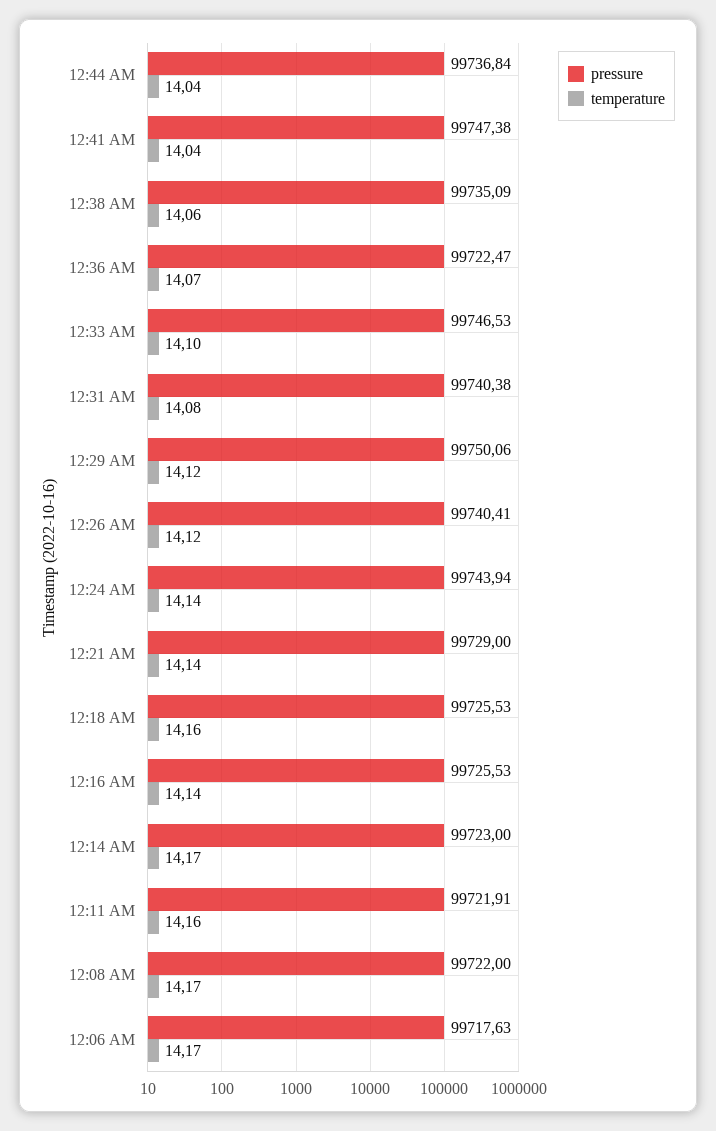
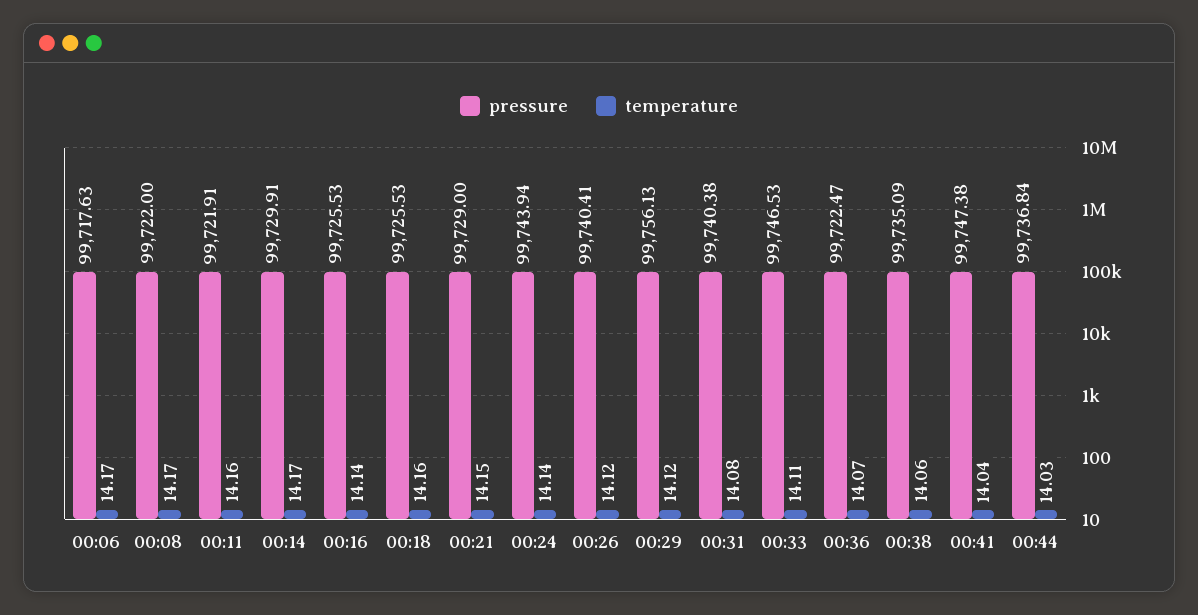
temperature, 12:44 AM: 14.04 -> 14.03
temperature, 12:33 AM: 14.1 -> 14.11
pressure, 12:29 AM: 99750.06 -> 99756.13
temperature, 12:21 AM: 14.14 -> 14.15
pressure, 12:14 AM: 99723 -> 99729.91

